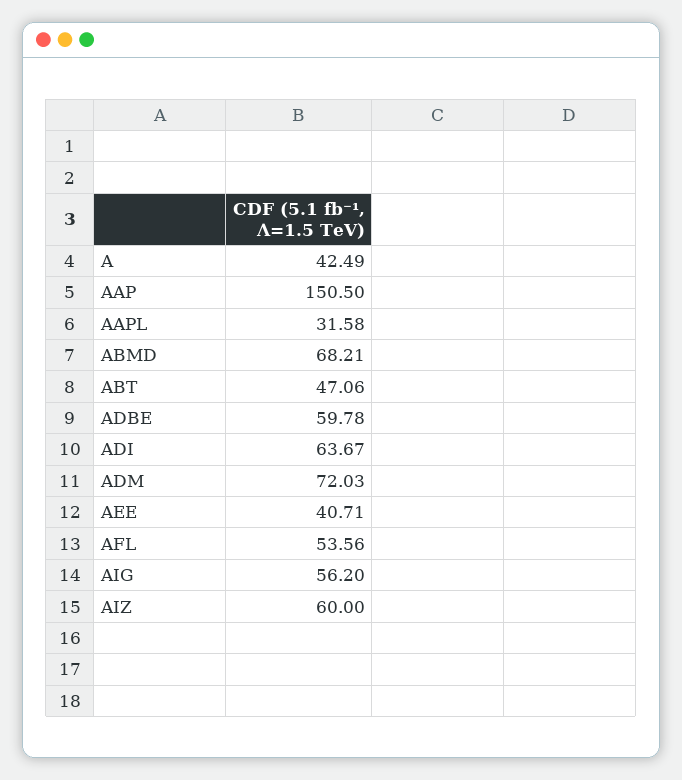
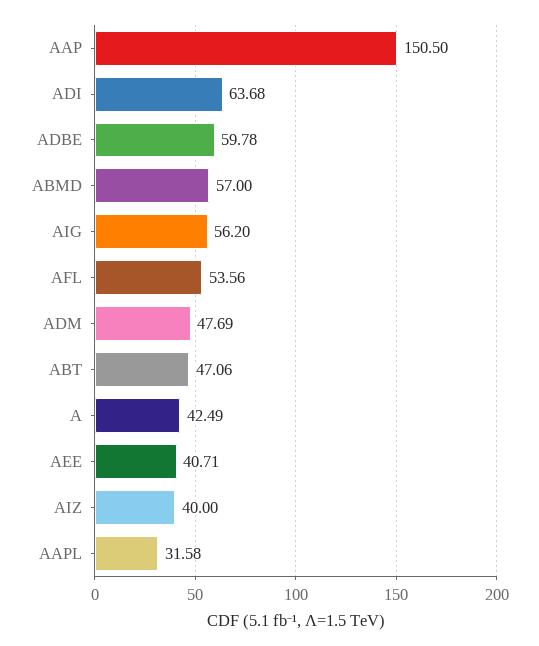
ABMD: 68.21 -> 57
ADI: 63.67 -> 63.68
ADM: 72.03 -> 47.69
AIZ: 60 -> 40

